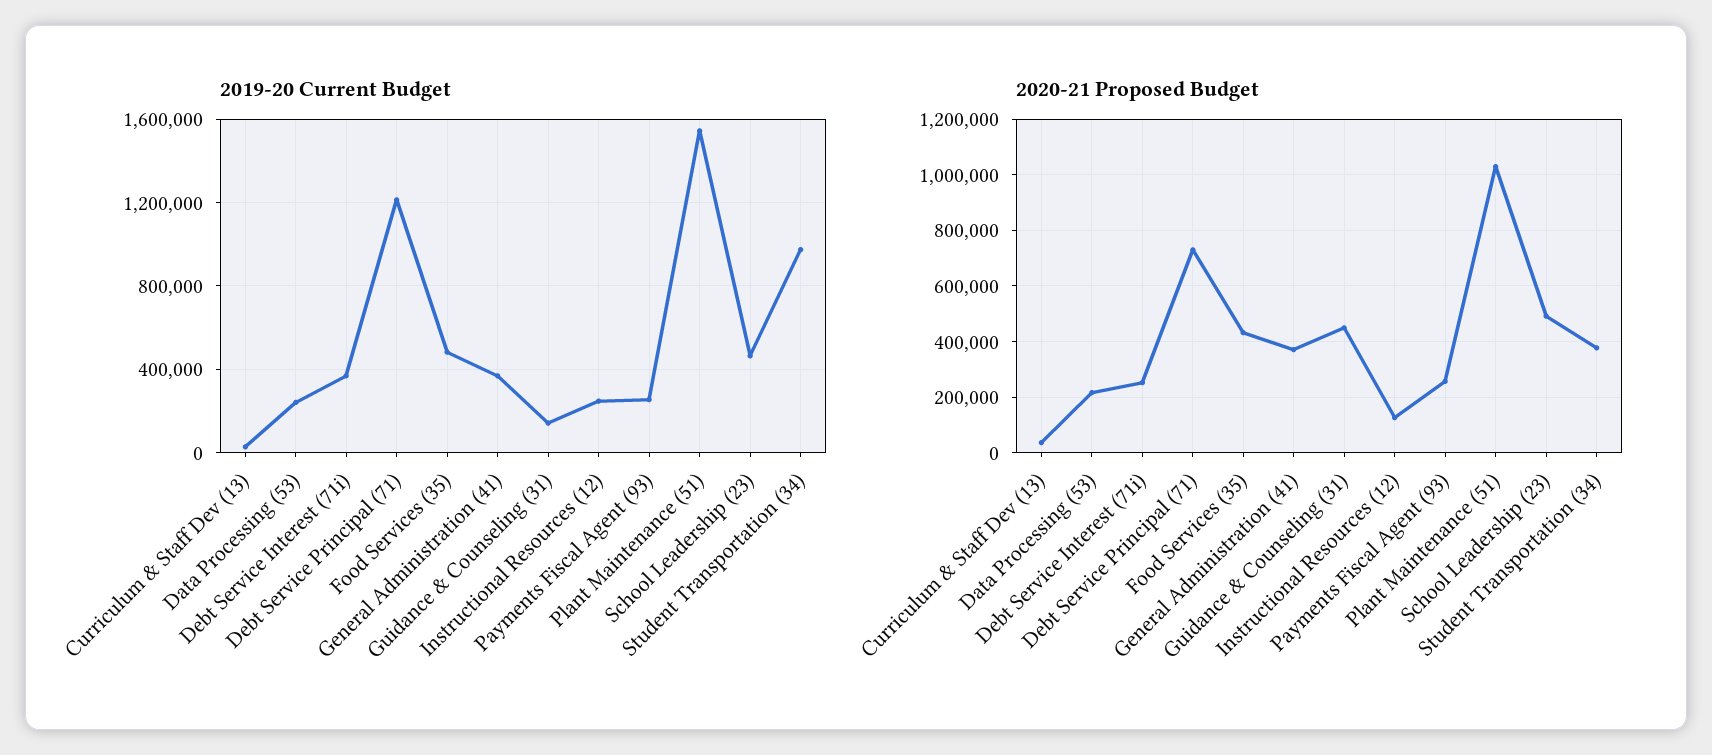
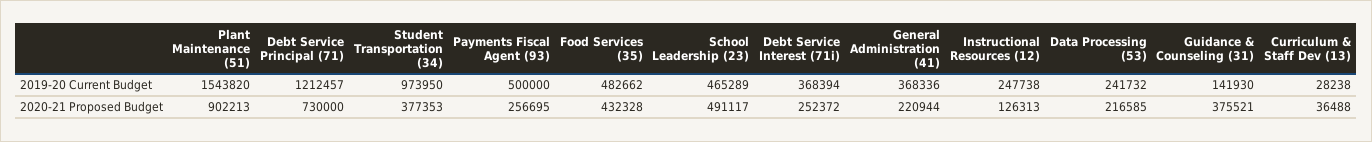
2019-20 Current Budget, Payments Fiscal Agent (93): 250000 -> 500000
2020-21 Proposed Budget, General Administration (41): 375000 -> 220944
2020-21 Proposed Budget, Guidance & Counseling (31): 450000 -> 375521
2020-21 Proposed Budget, Plant Maintenance (51): 1025000 -> 902213

